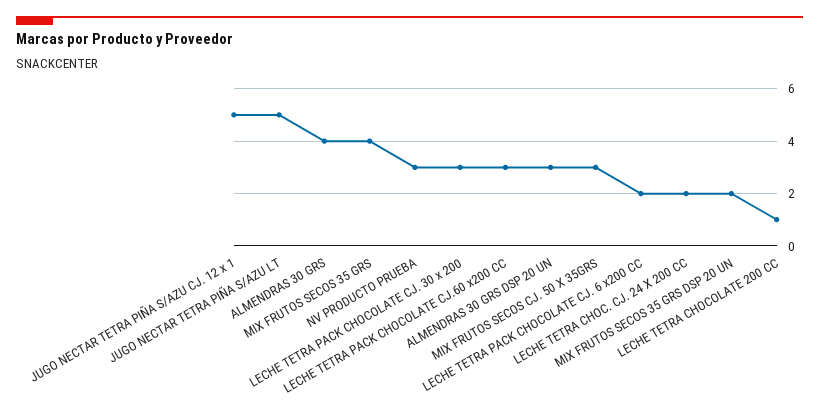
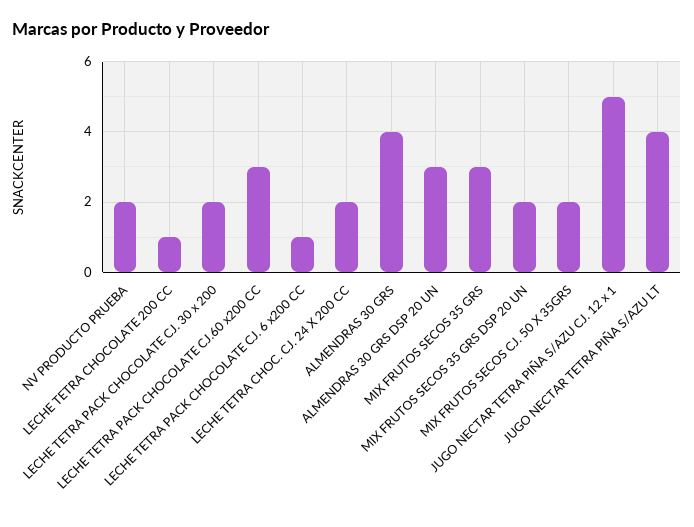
JUGO NECTAR TETRA PIÑA S/AZU LT: 5 -> 4
MIX FRUTOS SECOS 35 GRS: 4 -> 3
NV PRODUCTO PRUEBA: 3 -> 2
LECHE TETRA PACK CHOCOLATE CJ. 30 x 200: 3 -> 2
MIX FRUTOS SECOS CJ. 50 X 35GRS: 3 -> 2
LECHE TETRA PACK CHOCOLATE CJ. 6 x200 CC: 2 -> 1

